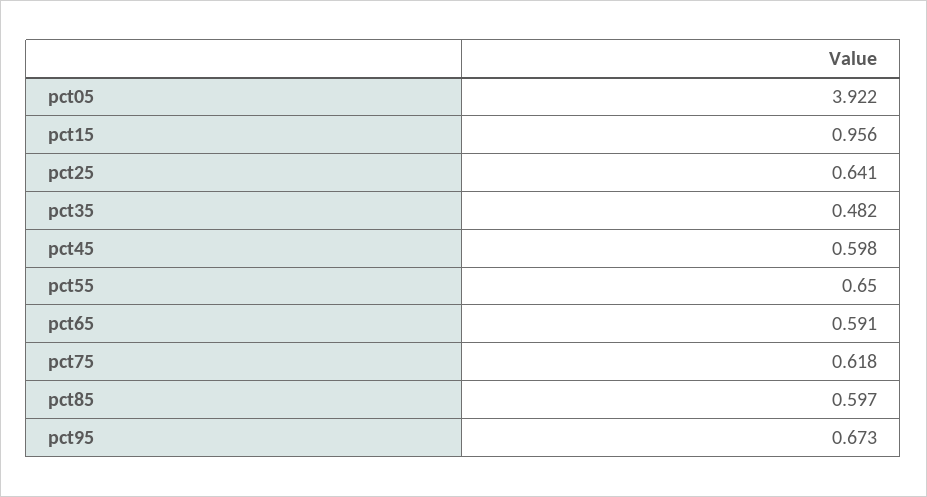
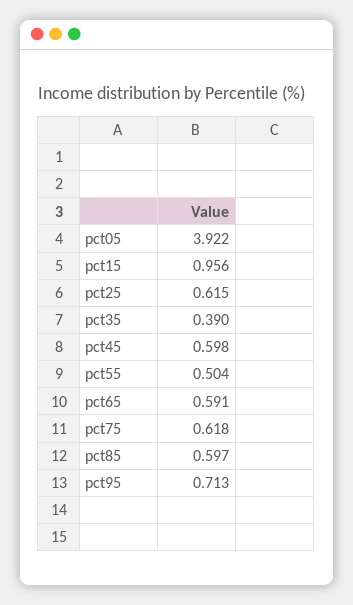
pct25: 0.641 -> 0.615
pct35: 0.482 -> 0.39
pct55: 0.65 -> 0.504
pct95: 0.673 -> 0.713

